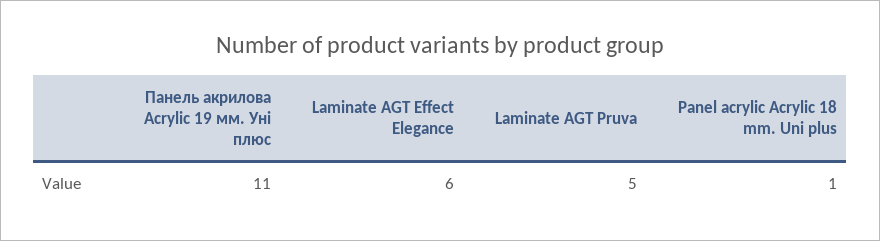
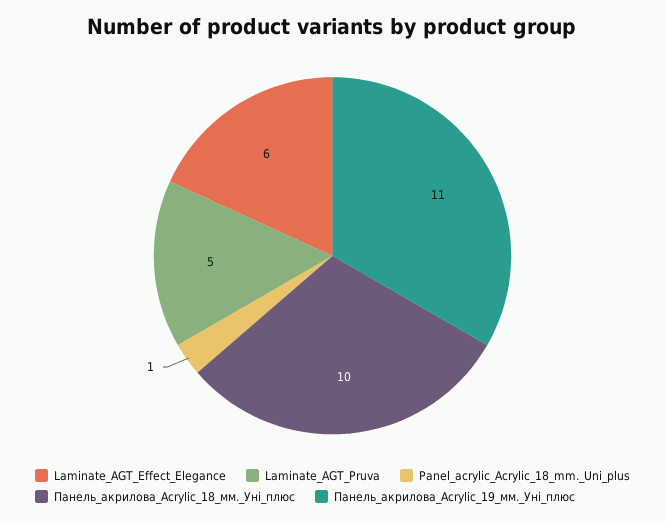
Панель_акрилова_Acrylic_18_мм._Уні_плюс: none -> 10

